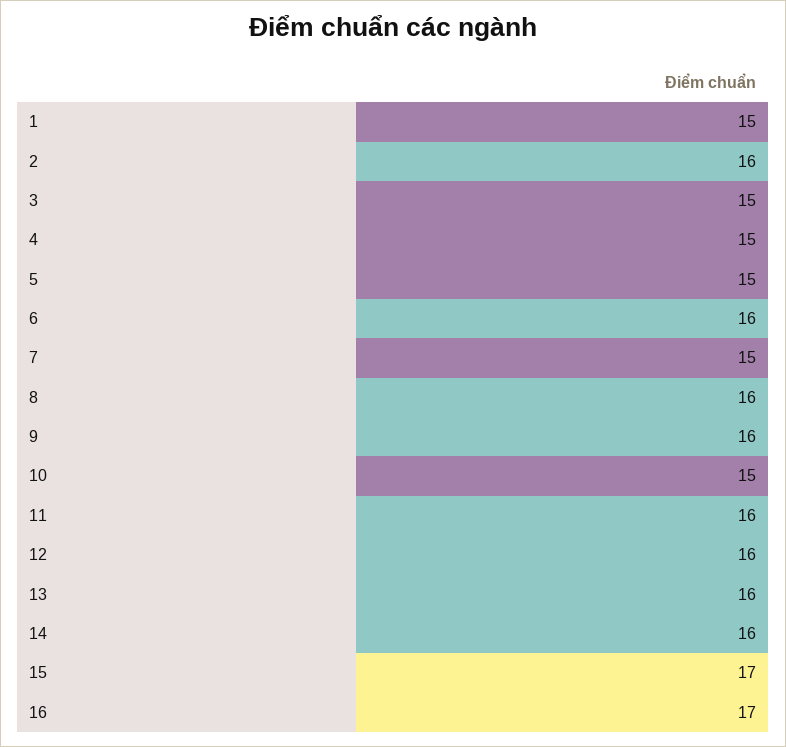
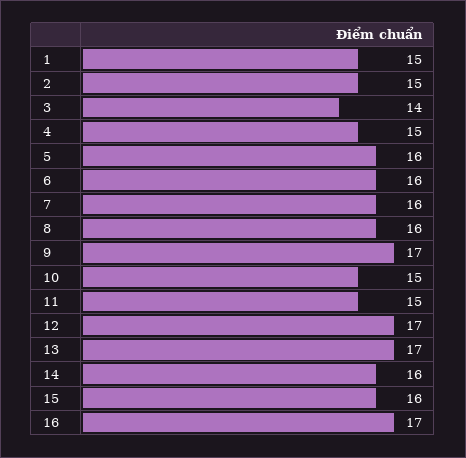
2: 16 -> 15
3: 15 -> 14
5: 15 -> 16
7: 15 -> 16
9: 16 -> 17
11: 16 -> 15
12: 16 -> 17
13: 16 -> 17
15: 17 -> 16

